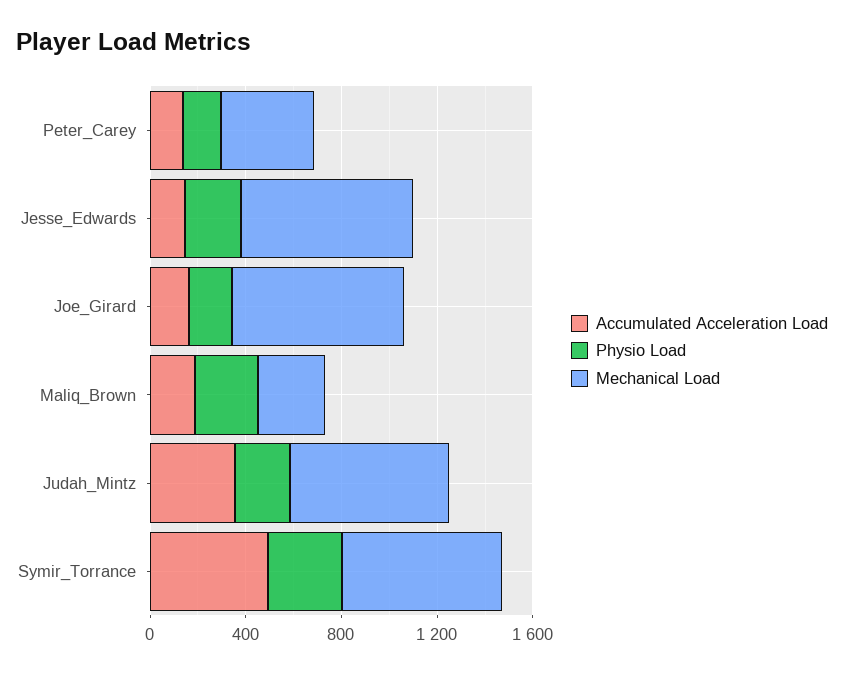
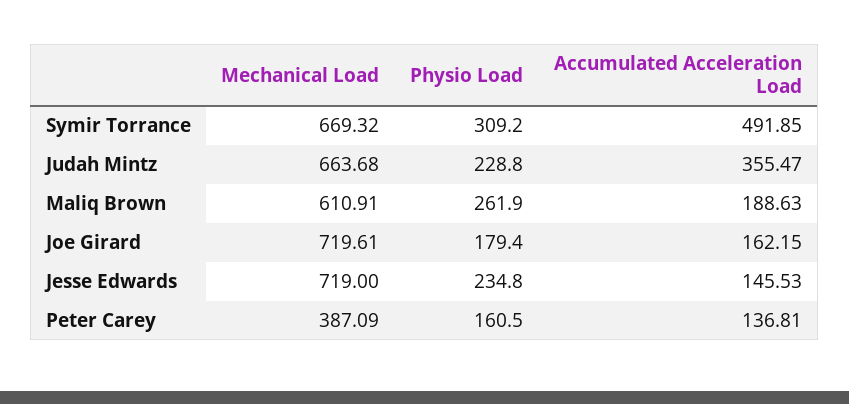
Mechanical Load, Maliq_Brown: 300 -> 610.91

